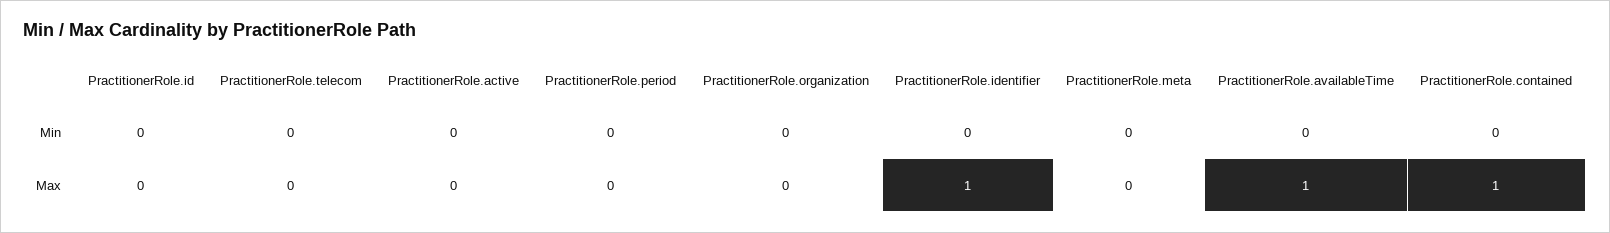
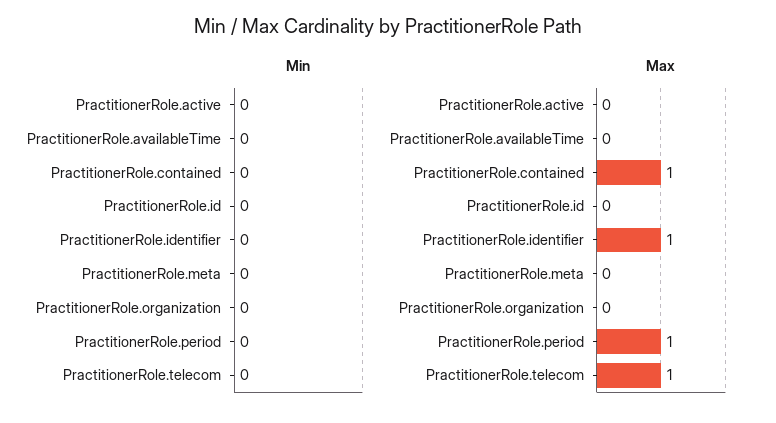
Max, PractitionerRole.telecom: 0 -> 1
Max, PractitionerRole.period: 0 -> 1
Max, PractitionerRole.availableTime: 1 -> 0

